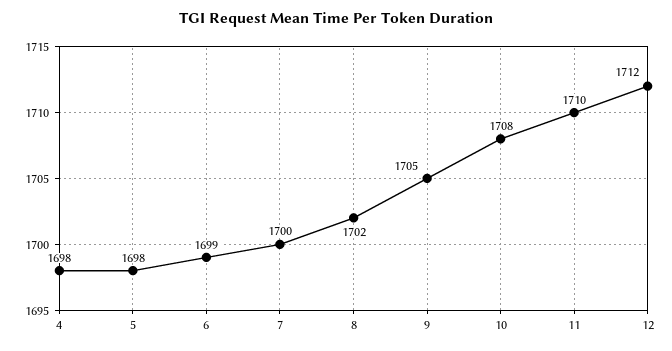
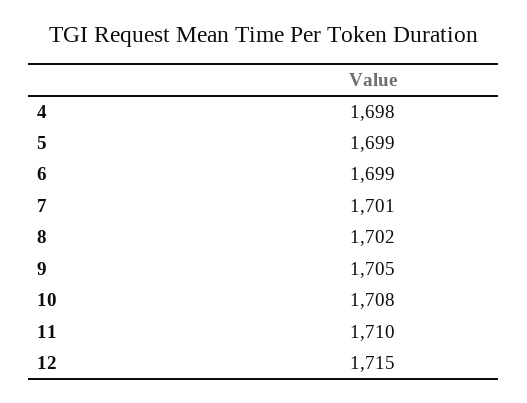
5: 1698 -> 1699
7: 1700 -> 1701
12: 1712 -> 1715

